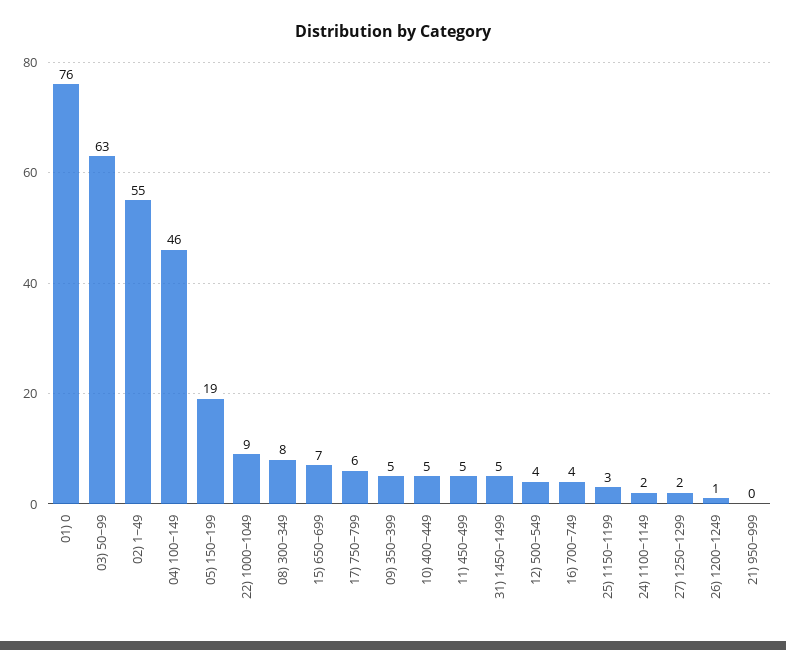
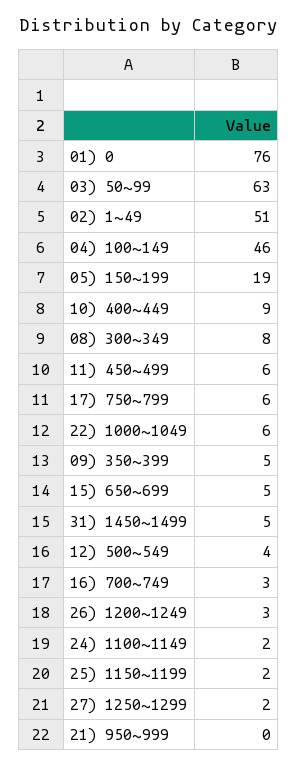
02) 1~49: 55 -> 51
22) 1000~1049: 9 -> 6
15) 650~699: 7 -> 5
10) 400~449: 5 -> 9
11) 450~499: 5 -> 6
16) 700~749: 4 -> 3
25) 1150~1199: 3 -> 2
26) 1200~1249: 1 -> 3

